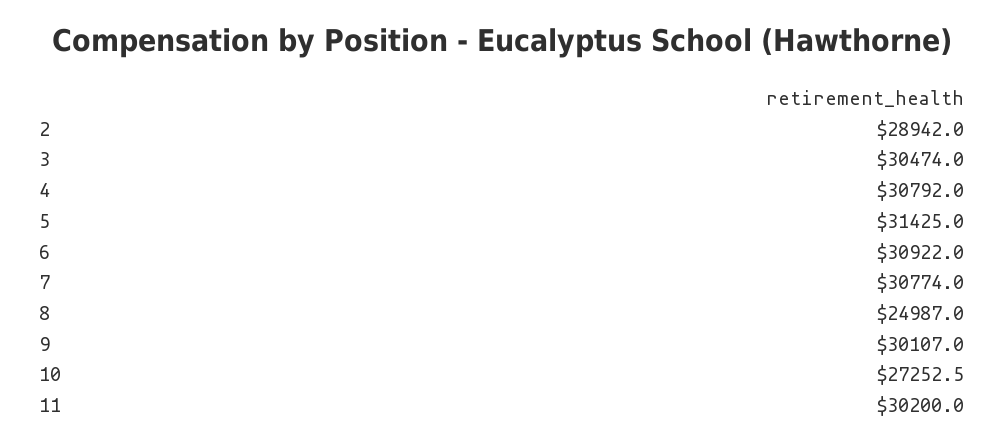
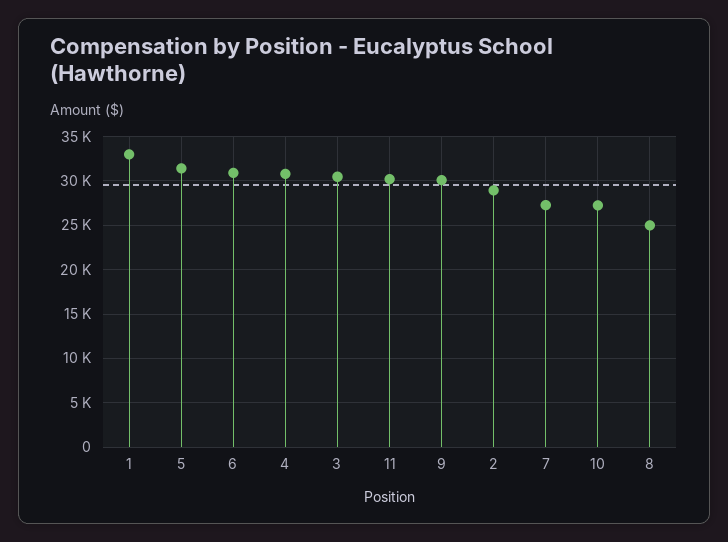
7: 30774 -> 27000
1: none -> 33000

